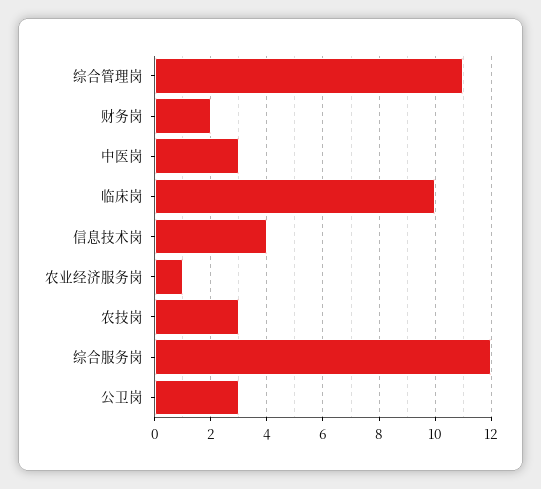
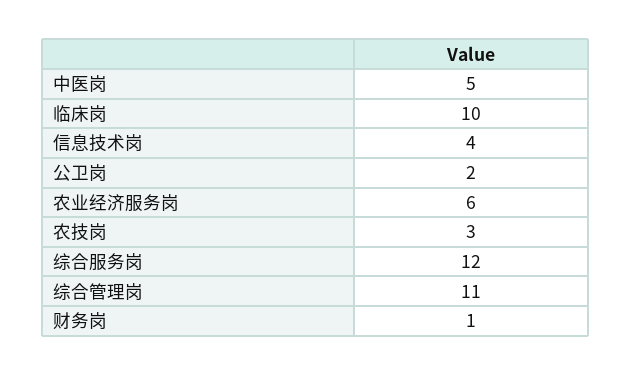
财务岗: 2 -> 1
中医岗: 3 -> 5
农业经济服务岗: 1 -> 6
公卫岗: 3 -> 2

